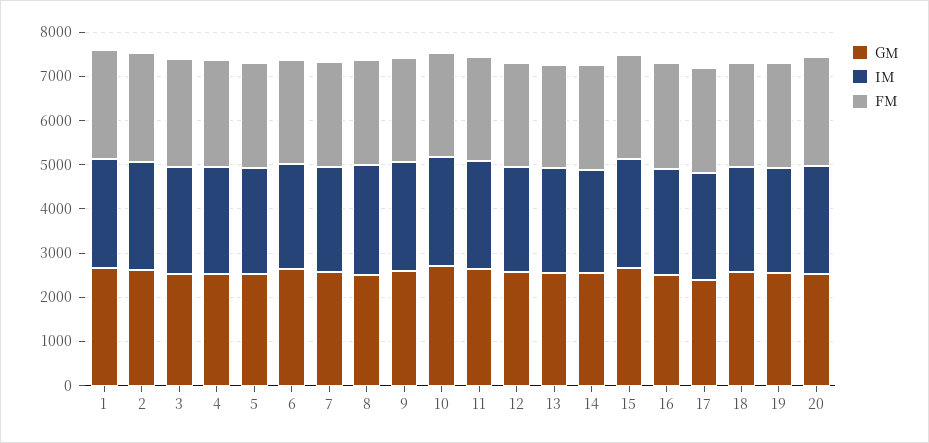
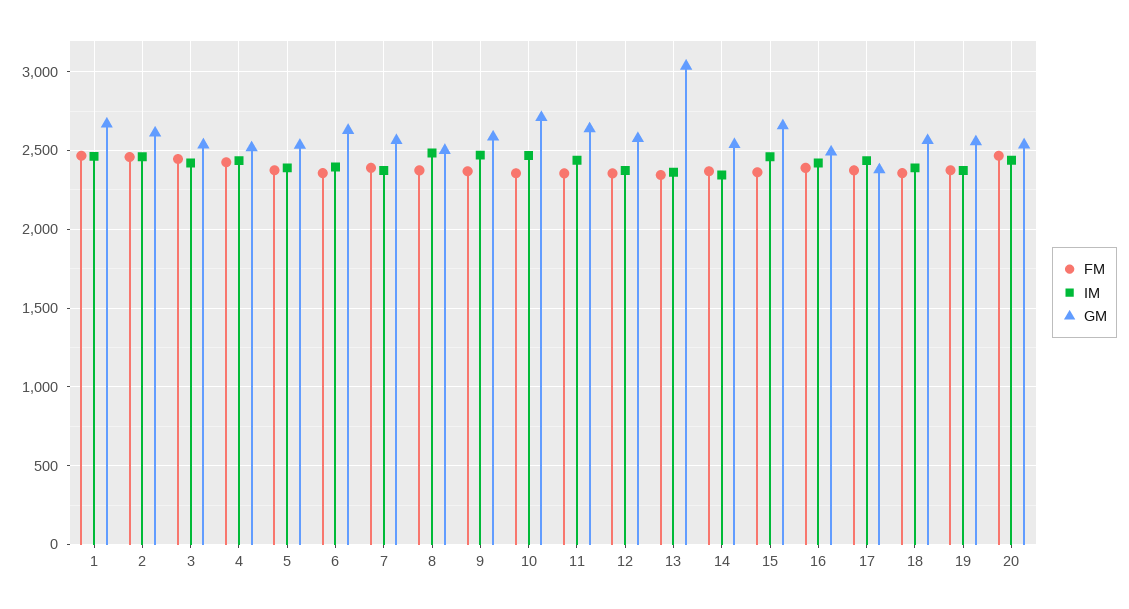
GM, 13: 2600 -> 3050

